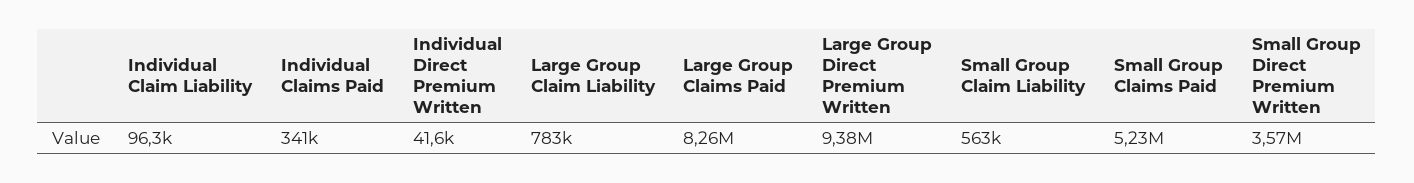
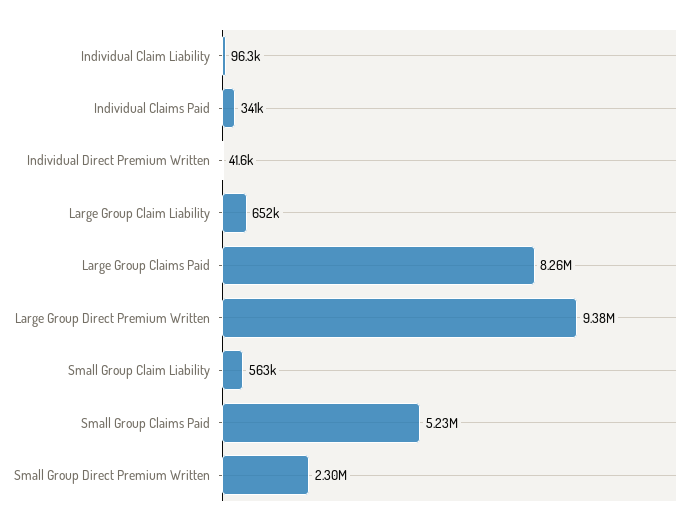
Large Group Claim Liability: 783000 -> 652000
Small Group Direct Premium Written: 3570000 -> 2300000

